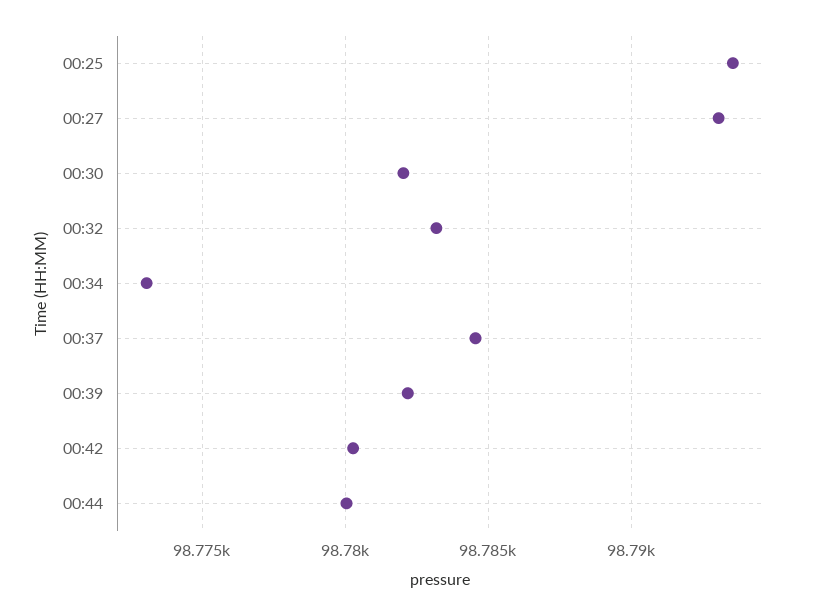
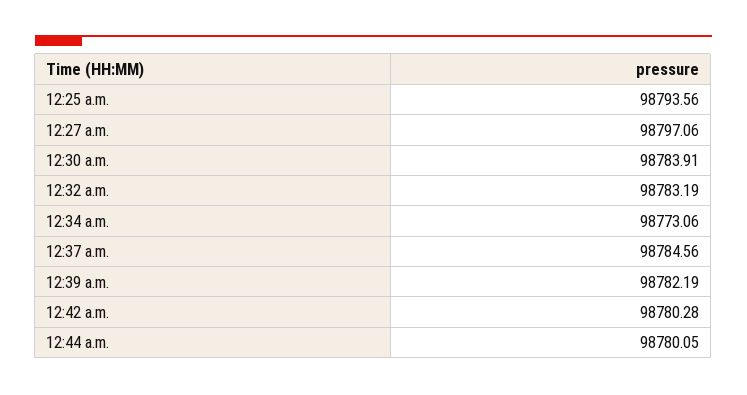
00:27: 98793 -> 98797.06
00:30: 98782 -> 98783.91

